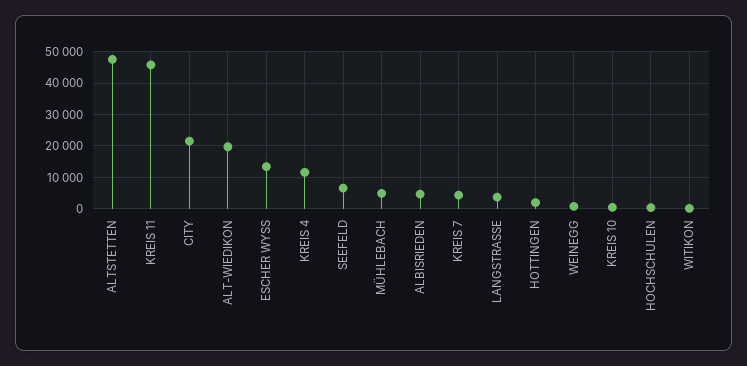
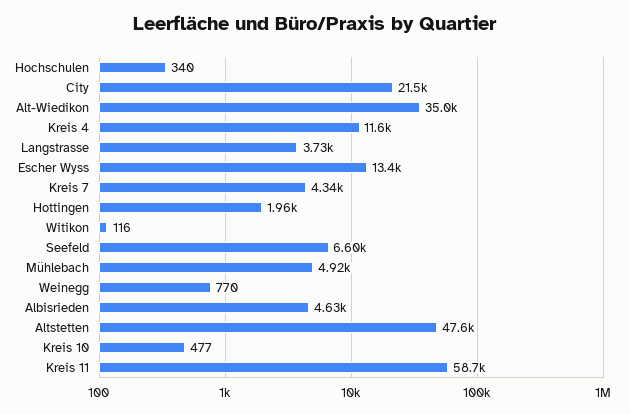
KREIS 11: 46000 -> 58700
ALT-WIEDIKON: 20000 -> 35000

